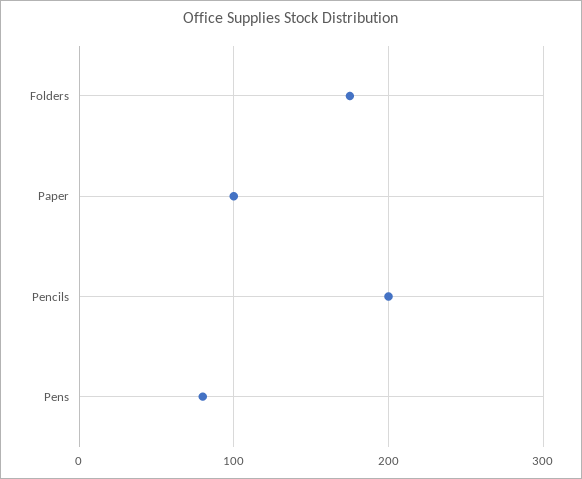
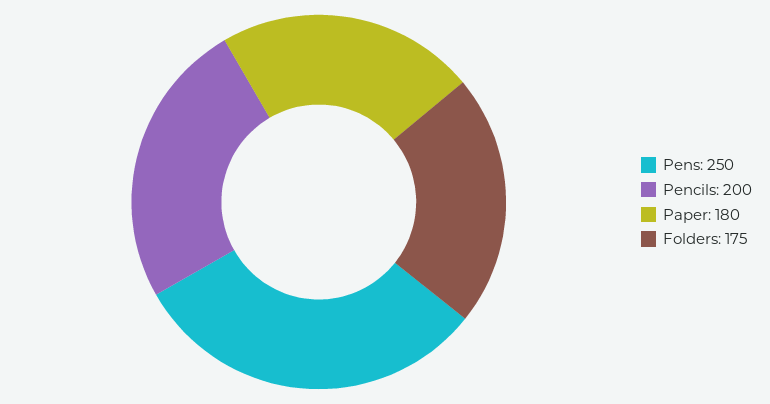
Paper: 100 -> 180
Pens: 80 -> 250

